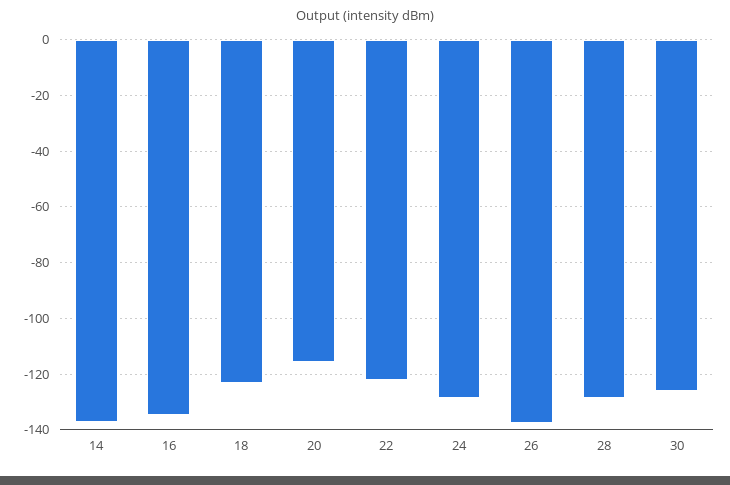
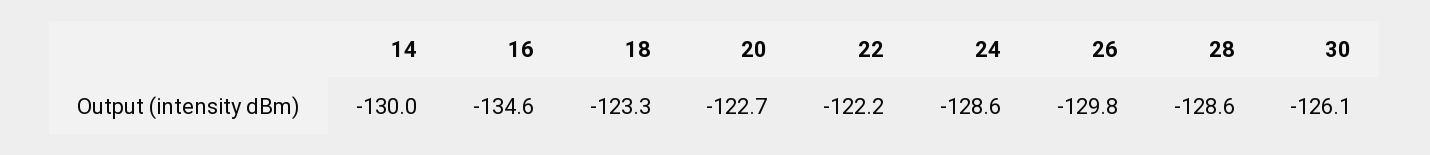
14: -137.5 -> -130
20: -115 -> -122.7
26: -137.5 -> -129.8

